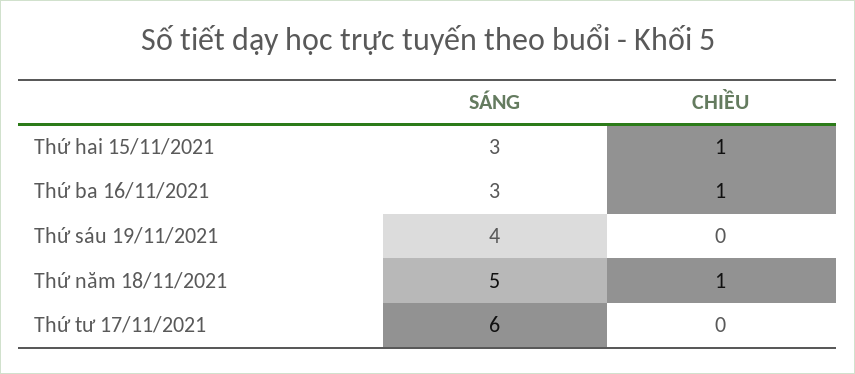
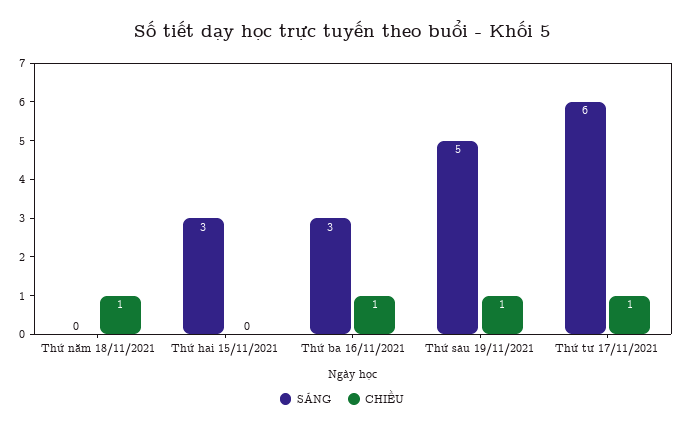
CHIỀU, Thứ hai 15/11/2021: 1 -> 0
SÁNG, Thứ sáu 19/11/2021: 4 -> 5
CHIỀU, Thứ sáu 19/11/2021: 0 -> 1
SÁNG, Thứ năm 18/11/2021: 5 -> 0
CHIỀU, Thứ tư 17/11/2021: 0 -> 1

